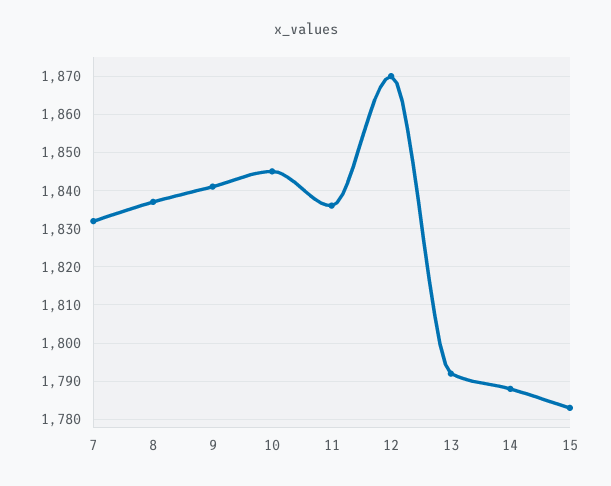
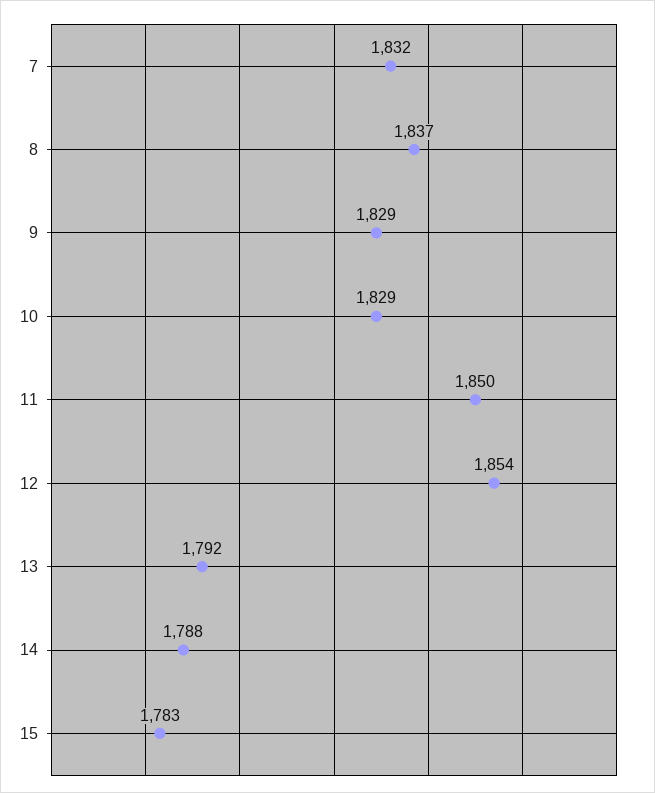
9: 1840 -> 1829
10: 1845 -> 1829
11: 1835 -> 1850
12: 1870 -> 1854

